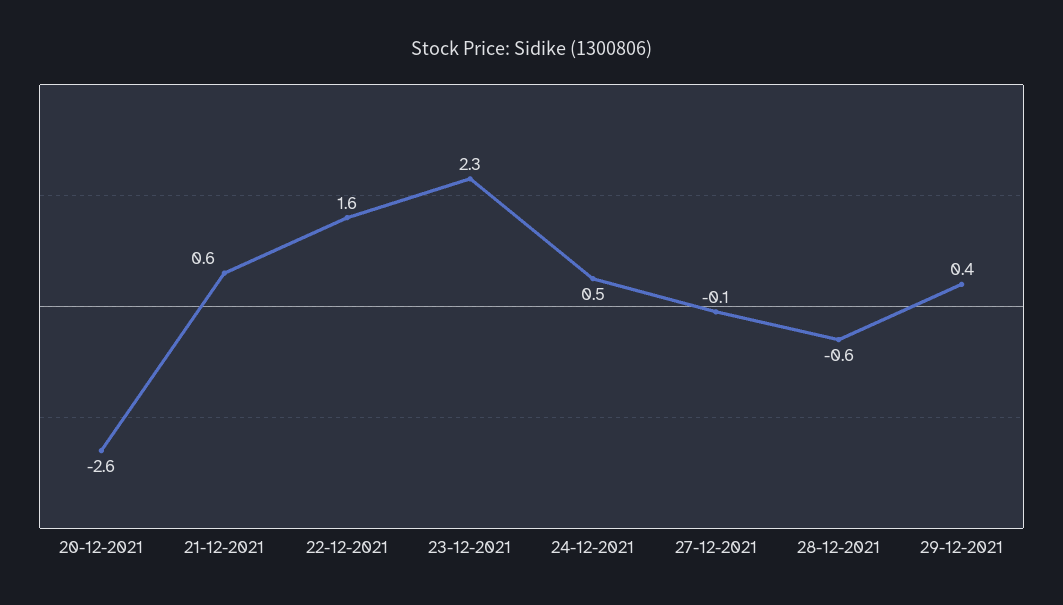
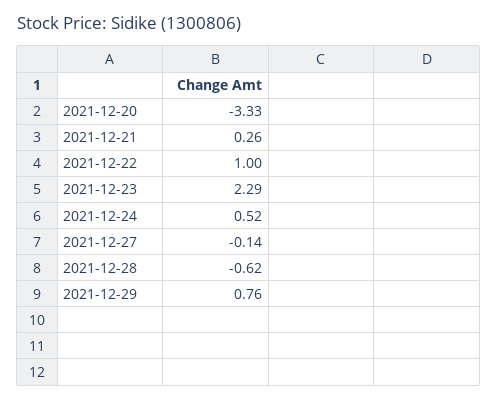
20-12-2021: -2.6 -> -3.33
21-12-2021: 0.6 -> 0.26
22-12-2021: 1.6 -> 1
29-12-2021: 0.4 -> 0.76

